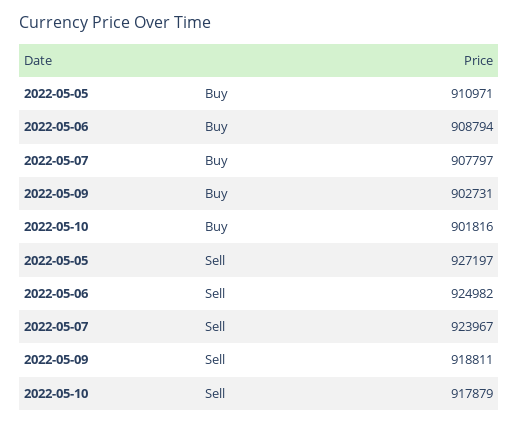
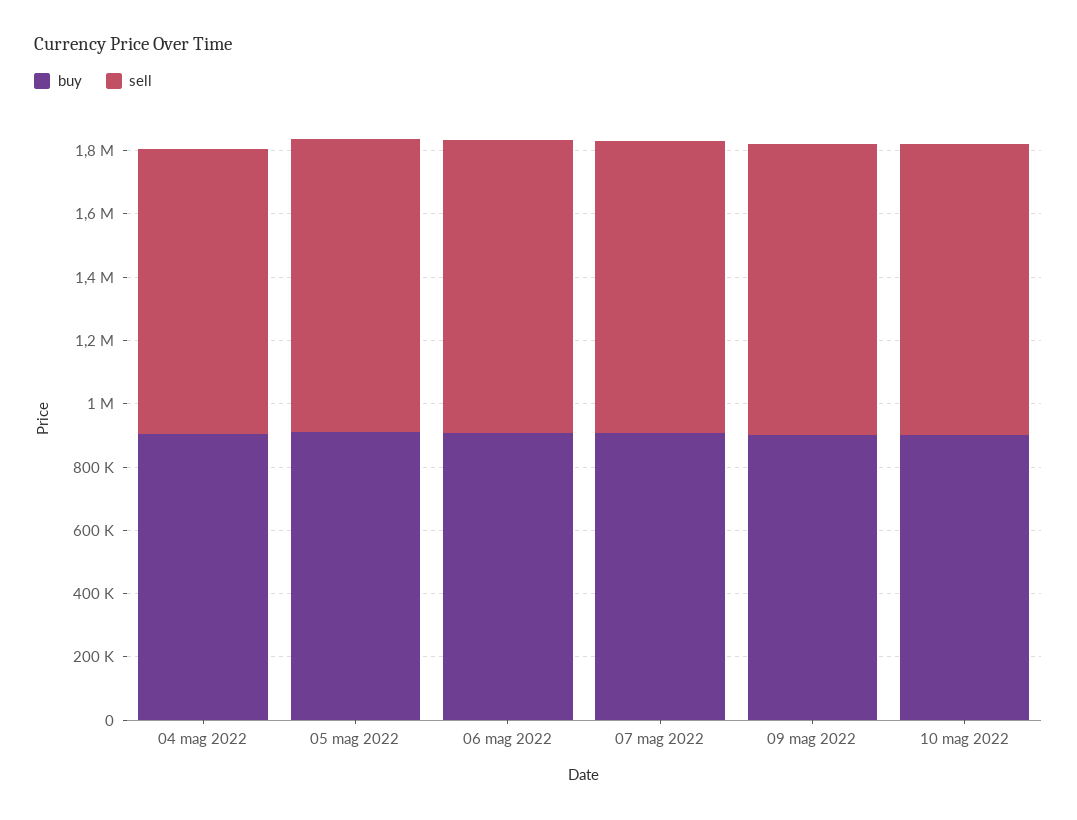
Buy, 04 mag 2022: none -> 900000
Sell, 04 mag 2022: none -> 900000

